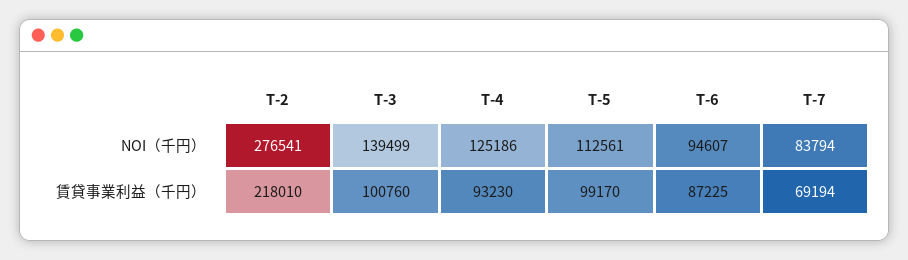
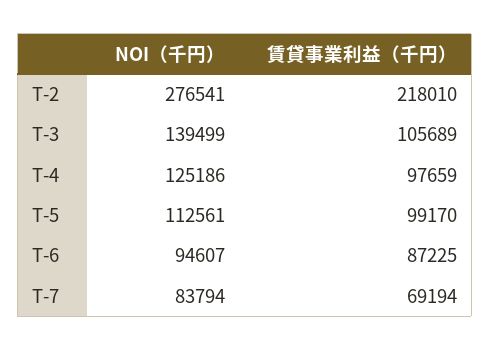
T-3, 賃貸事業利益（千円）: 100760 -> 105689
T-4, 賃貸事業利益（千円）: 93230 -> 97659

